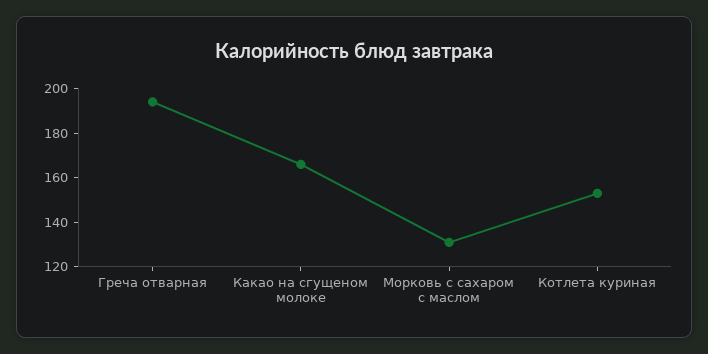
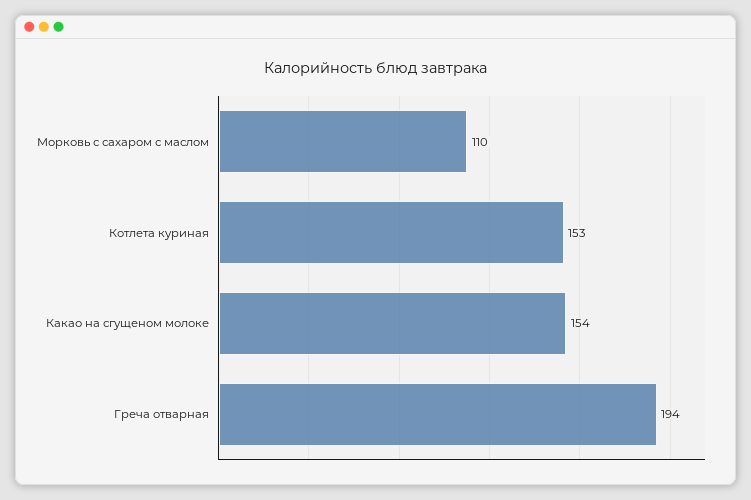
Какао на сгущеном молоке: 165 -> 154
Морковь с сахаром с маслом: 130 -> 110

